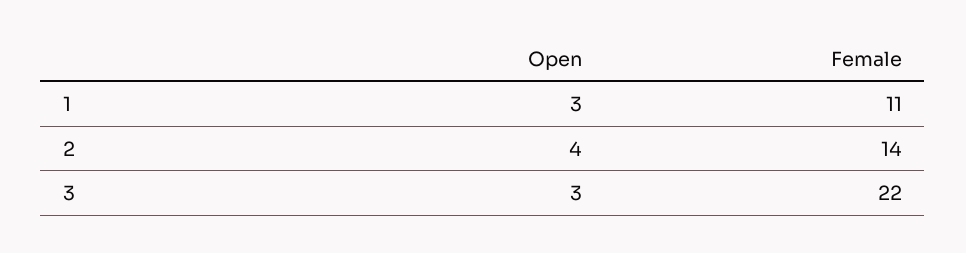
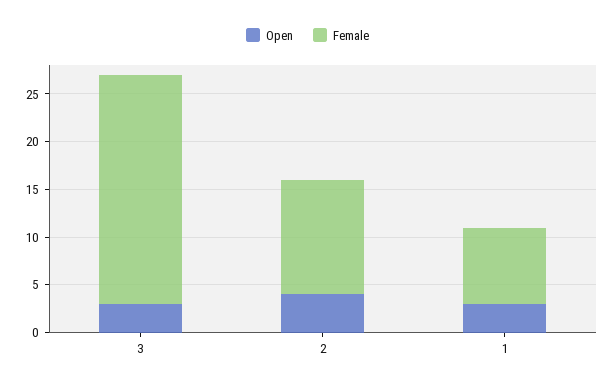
Female, 1: 11 -> 8
Female, 2: 14 -> 12
Female, 3: 22 -> 24

